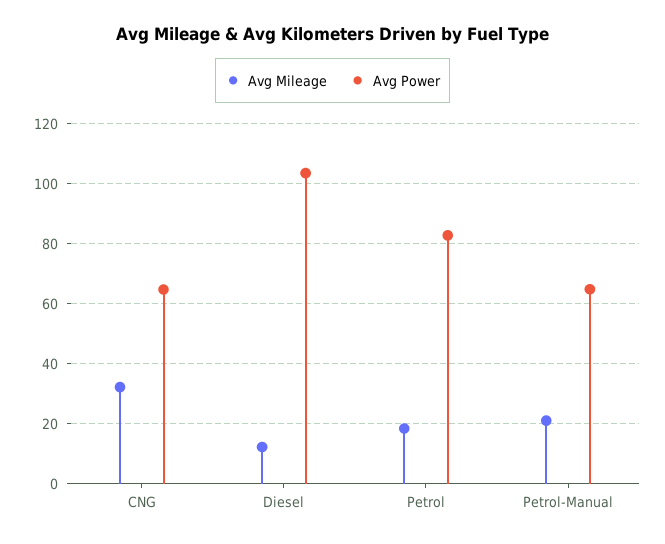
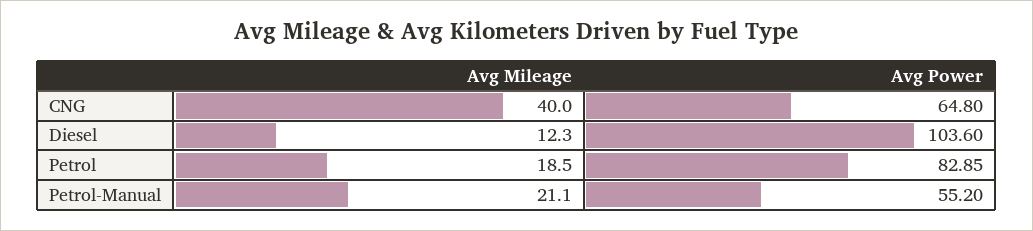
Avg Mileage, CNG: 32.5 -> 40
Avg Power, Petrol-Manual: 65 -> 55.2

